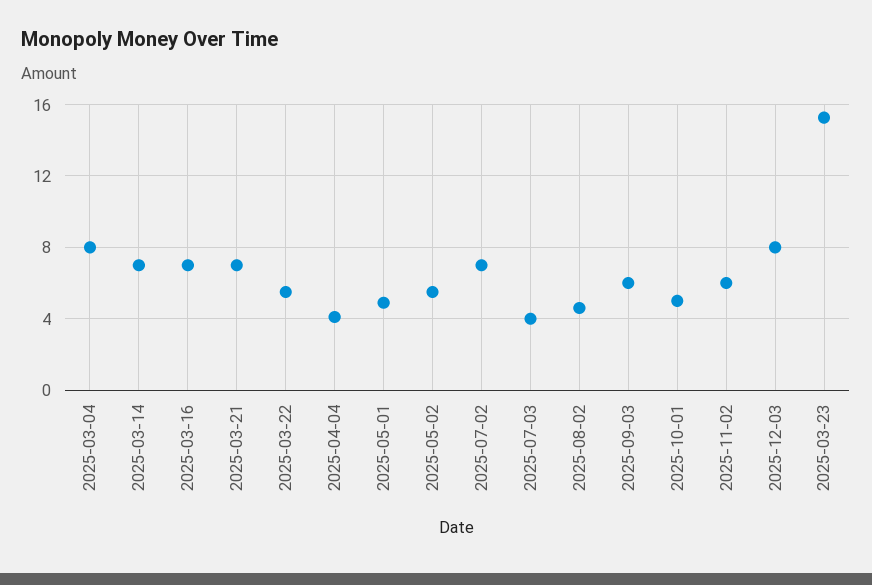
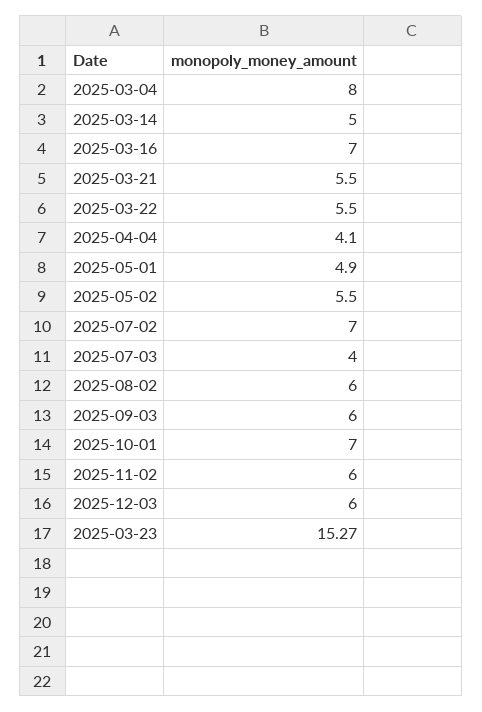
2025-03-14: 7 -> 5
2025-03-21: 7 -> 5.5
2025-08-02: 4.5 -> 6
2025-10-01: 5 -> 7
2025-12-03: 8 -> 6

